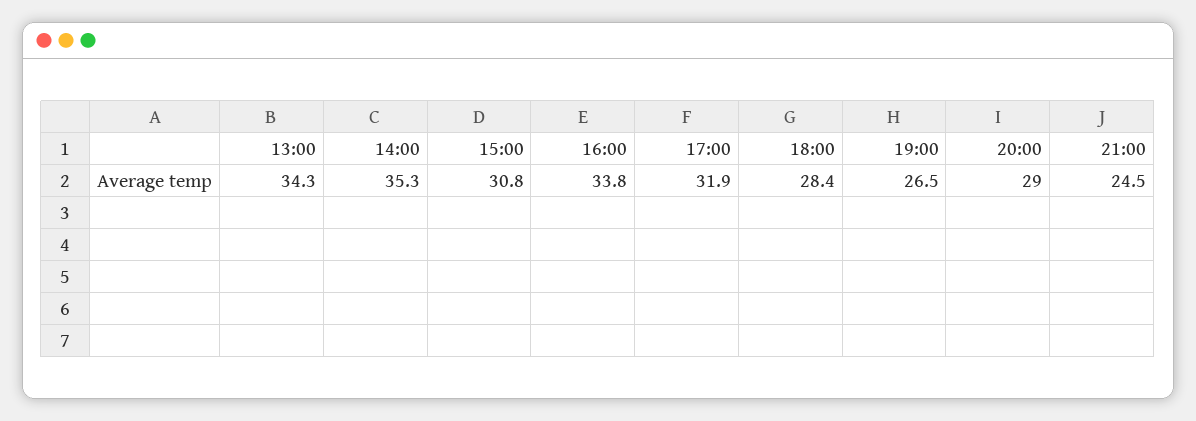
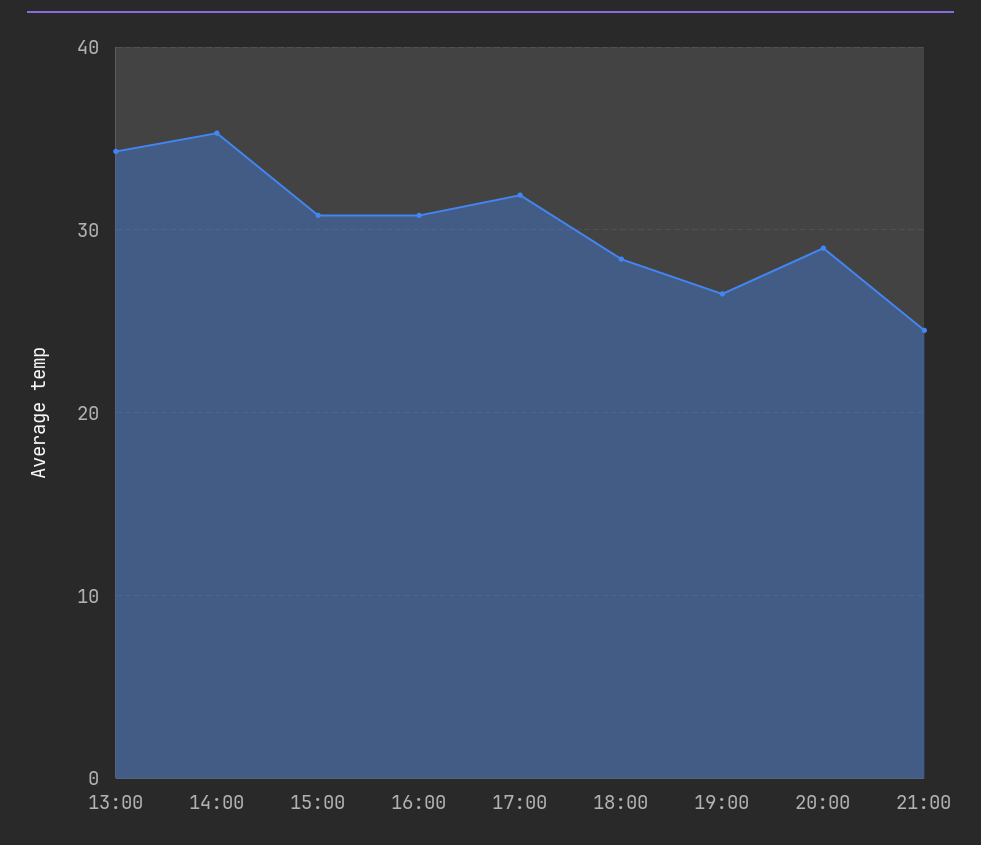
16:00: 33.8 -> 31

